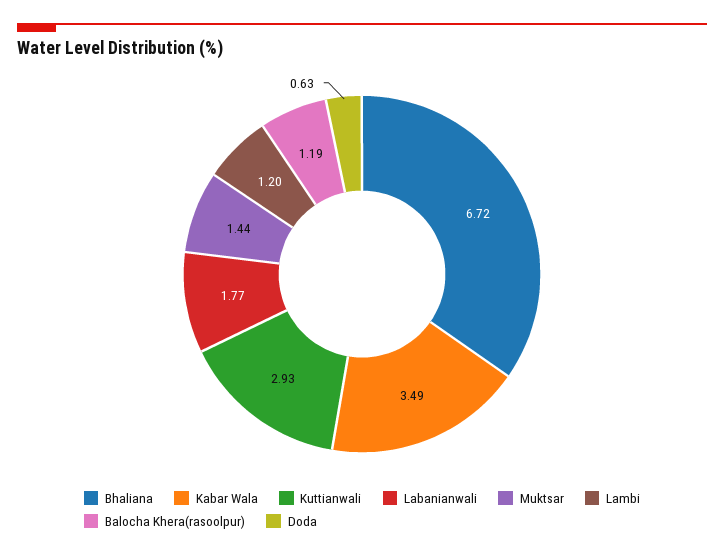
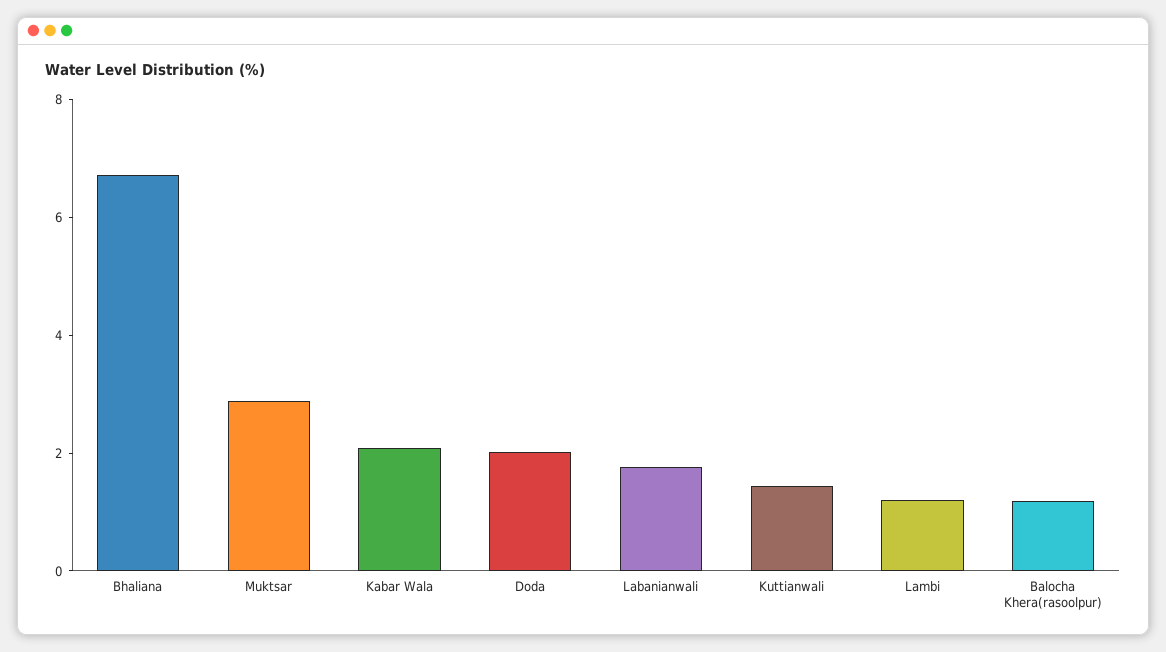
Kabar Wala: 3.49 -> 2
Kuttianwali: 2.93 -> 1.5
Muktsar: 1.44 -> 3
Doda: 0.63 -> 2

